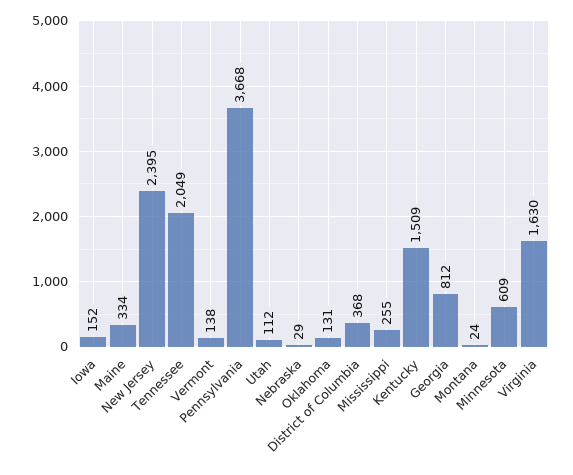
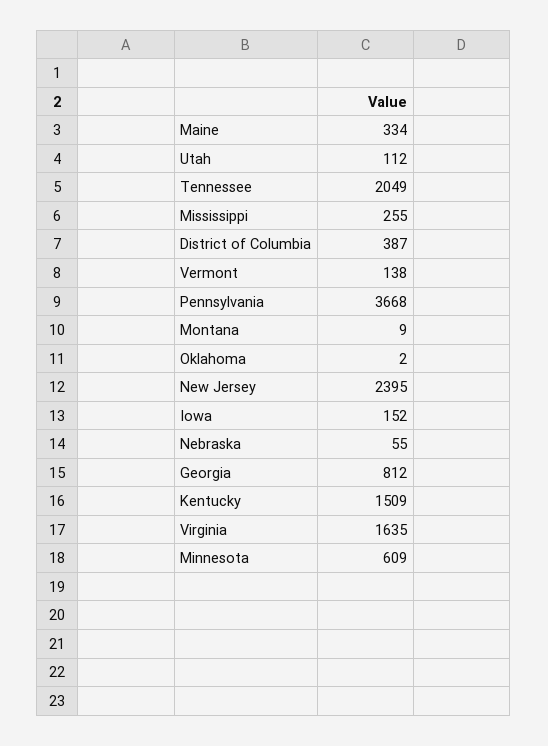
Nebraska: 29 -> 55
Oklahoma: 131 -> 2
District of Columbia: 368 -> 387
Montana: 24 -> 9
Virginia: 1630 -> 1635

